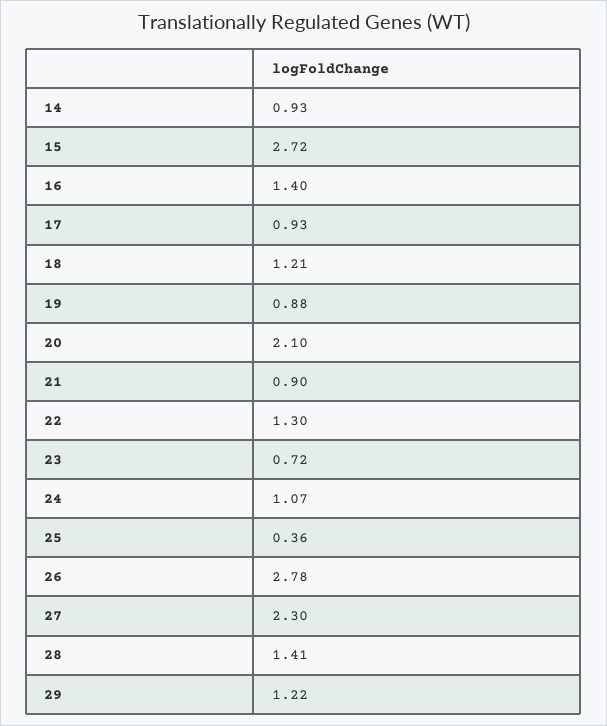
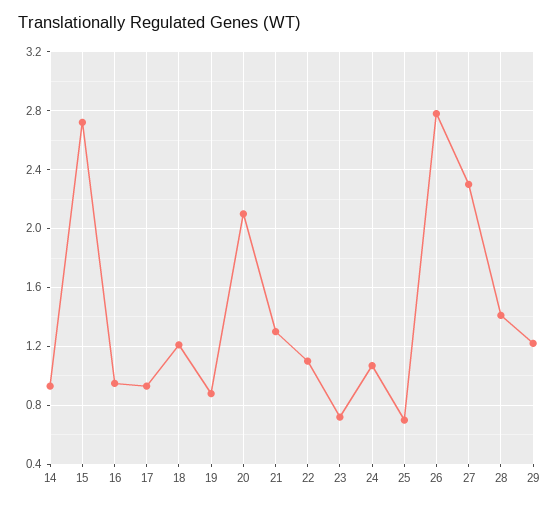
16: 1.4 -> 0.95
21: 0.9 -> 1.3
22: 1.3 -> 1.1
25: 0.36 -> 0.7

